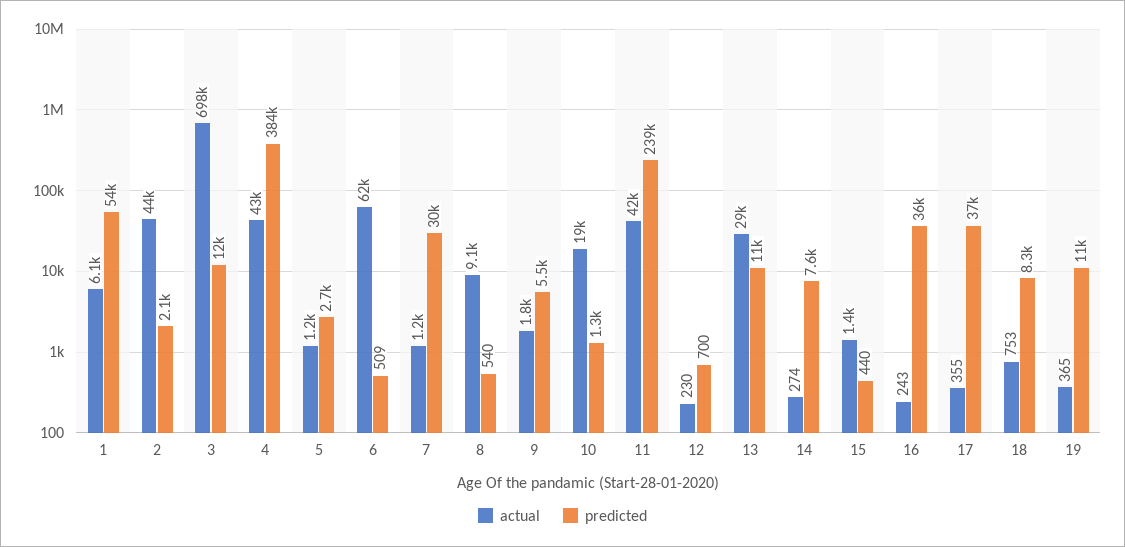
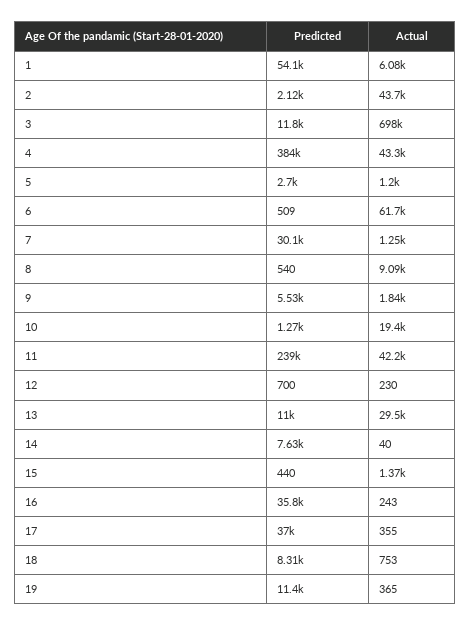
actual, 14: 274 -> 40

